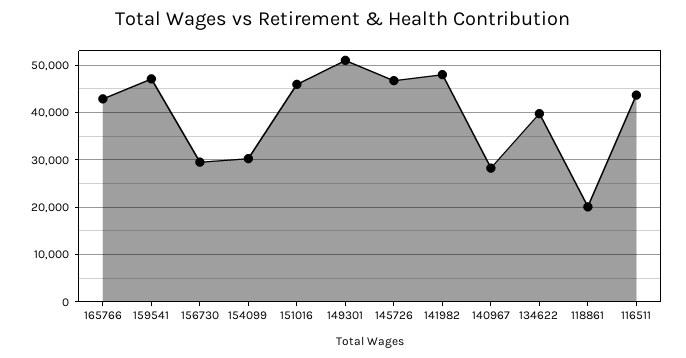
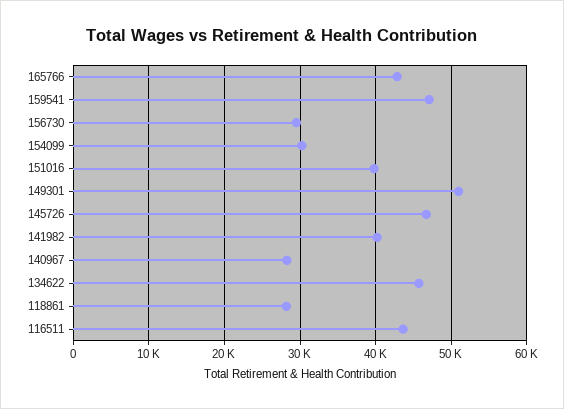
151016: 46000 -> 40000
141982: 48000 -> 40000
134622: 40000 -> 46000
118861: 20000 -> 28000

